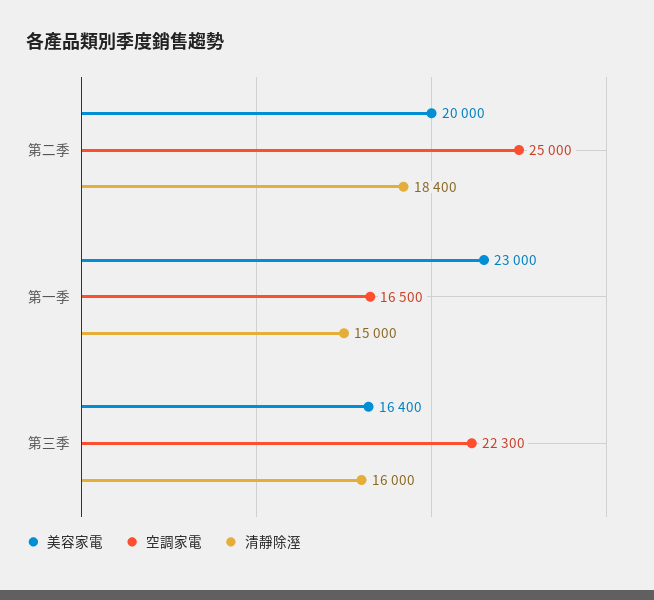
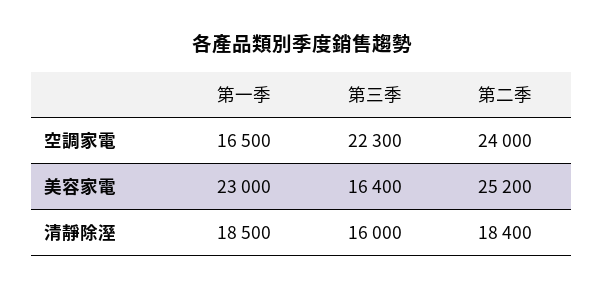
美容家電, 第二季: 20000 -> 25200
空調家電, 第二季: 25000 -> 24000
清靜除溼, 第一季: 15000 -> 18500

